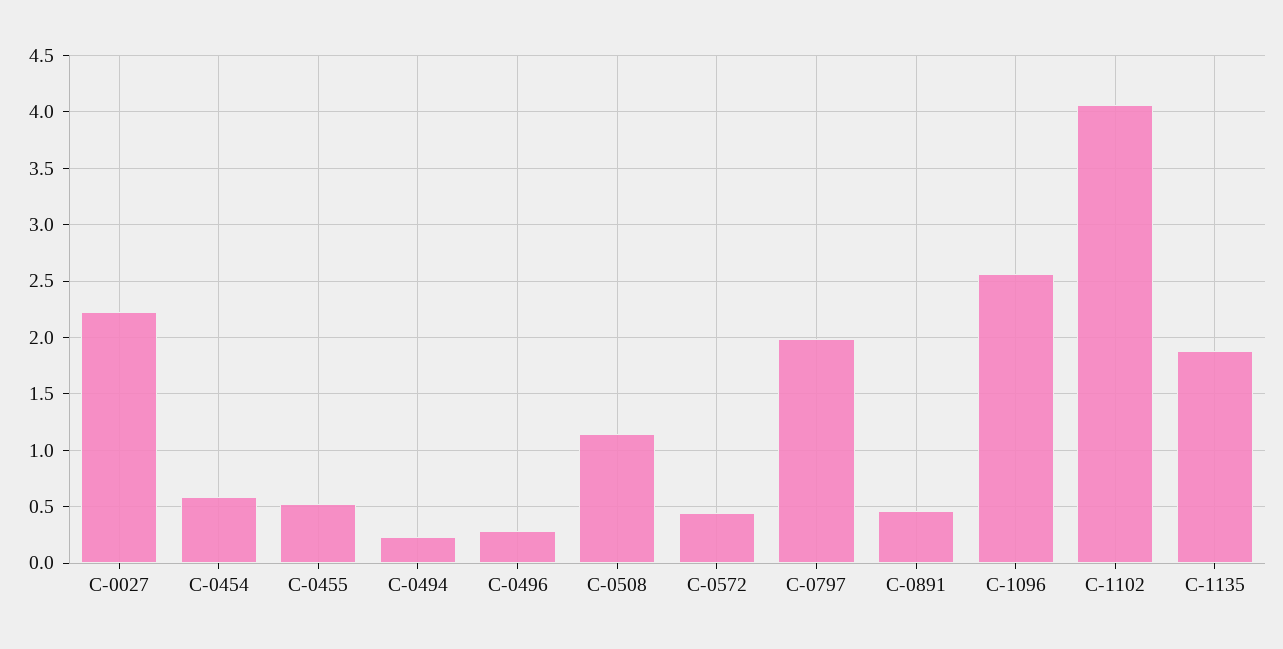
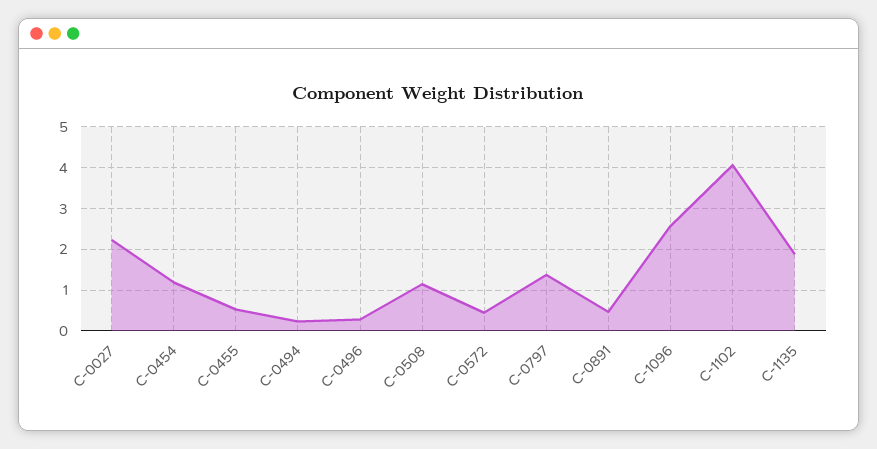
C-0454: 0.6 -> 1.2
C-0797: 2 -> 1.4

